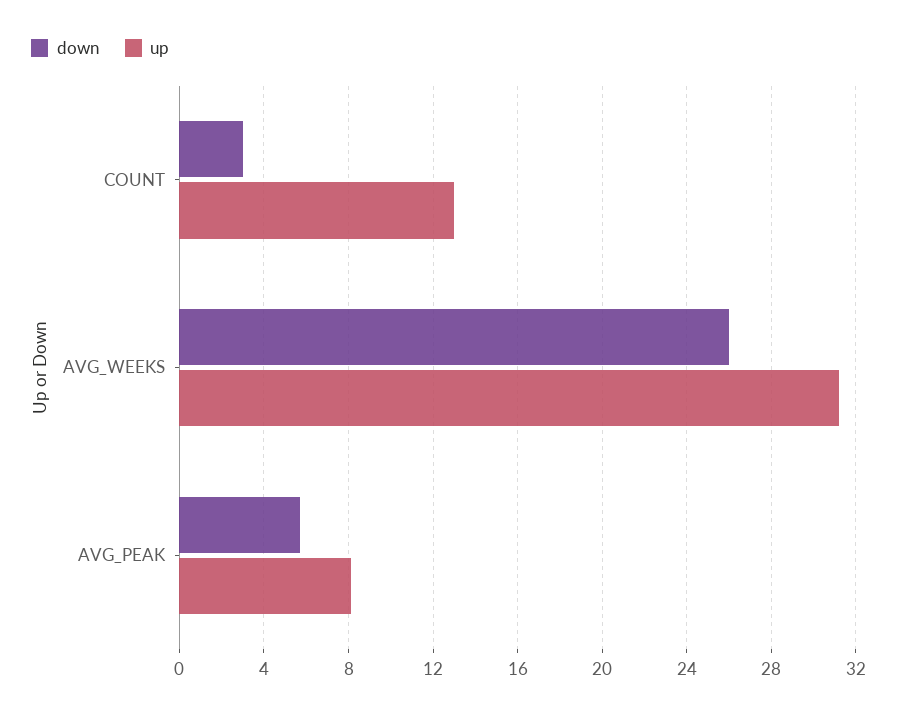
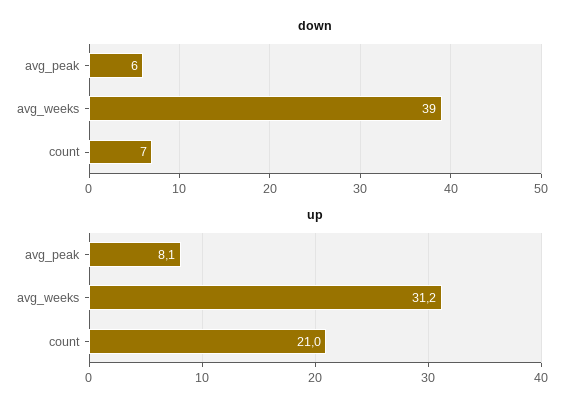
down, COUNT: 3 -> 7
up, COUNT: 13 -> 21
down, AVG_WEEKS: 26 -> 39

